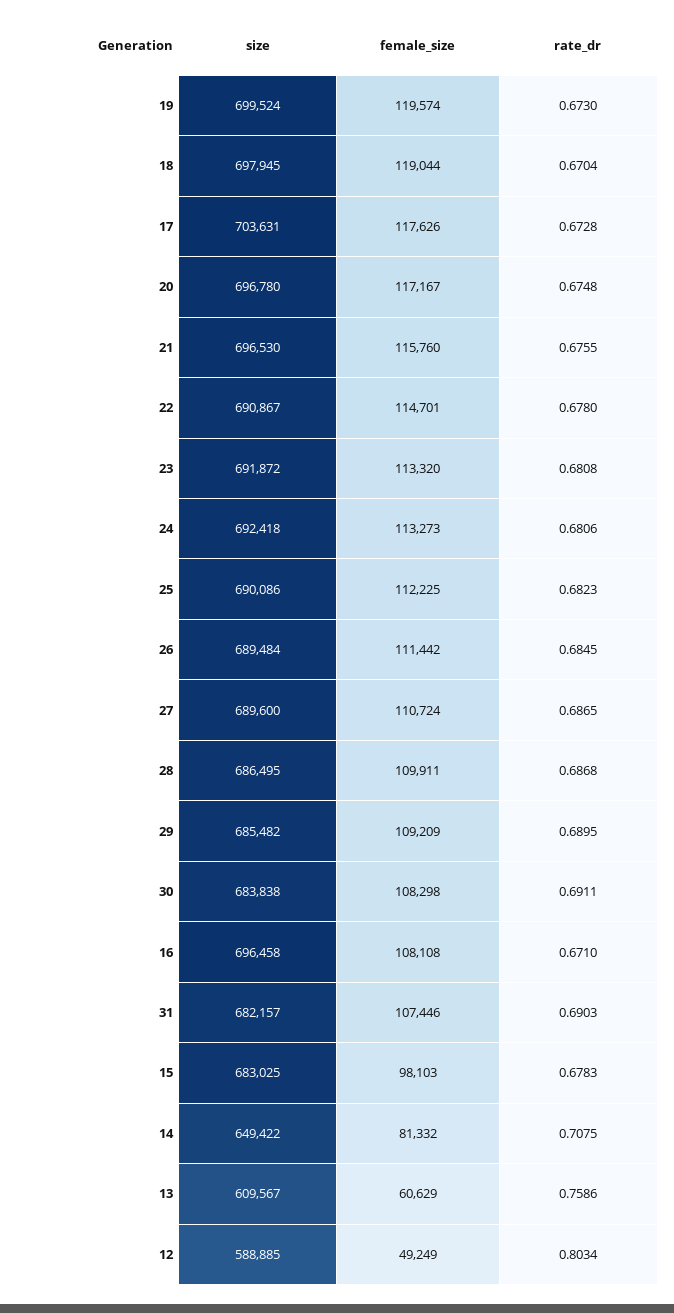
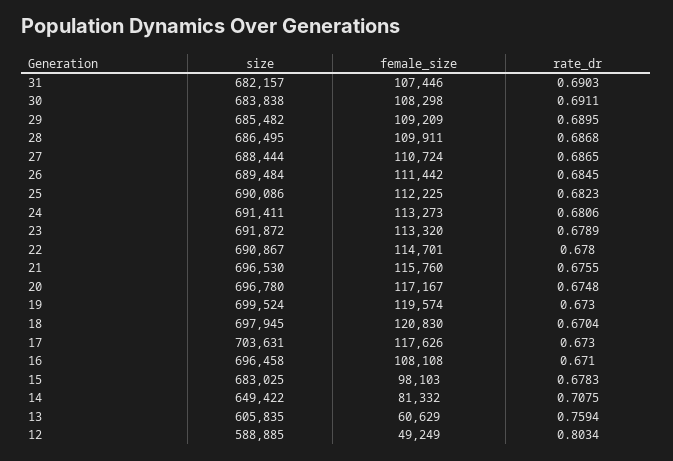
female_size, 18: 119044 -> 120830
rate_dr, 17: 0.6728 -> 0.673
rate_dr, 23: 0.6808 -> 0.6789
size, 24: 692418 -> 691411
size, 27: 689600 -> 688444
size, 13: 609567 -> 605835
rate_dr, 13: 0.7586 -> 0.7594

